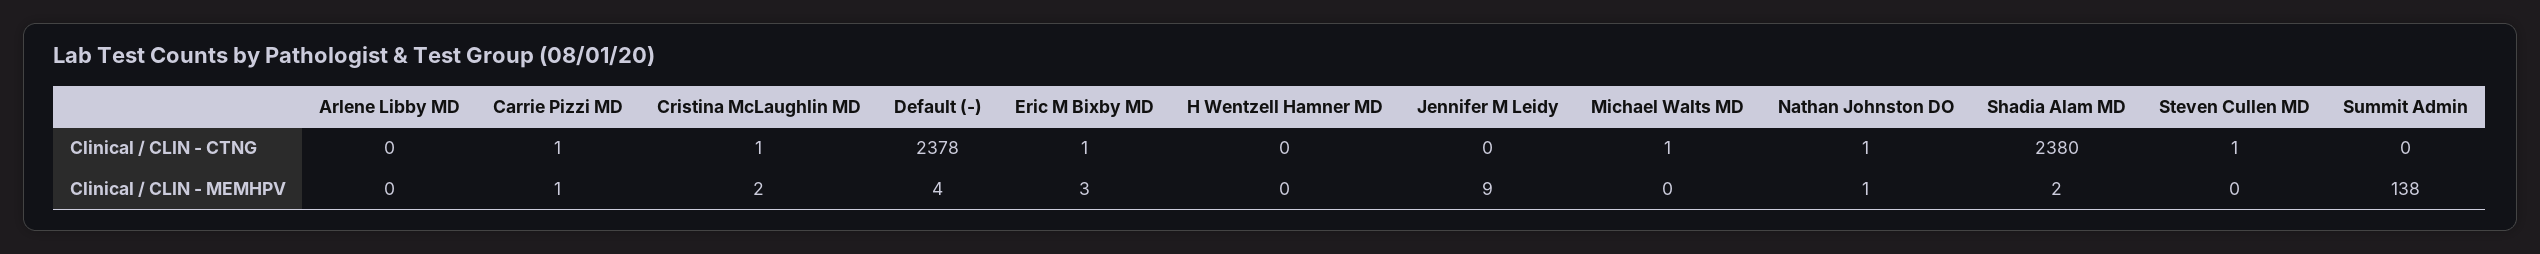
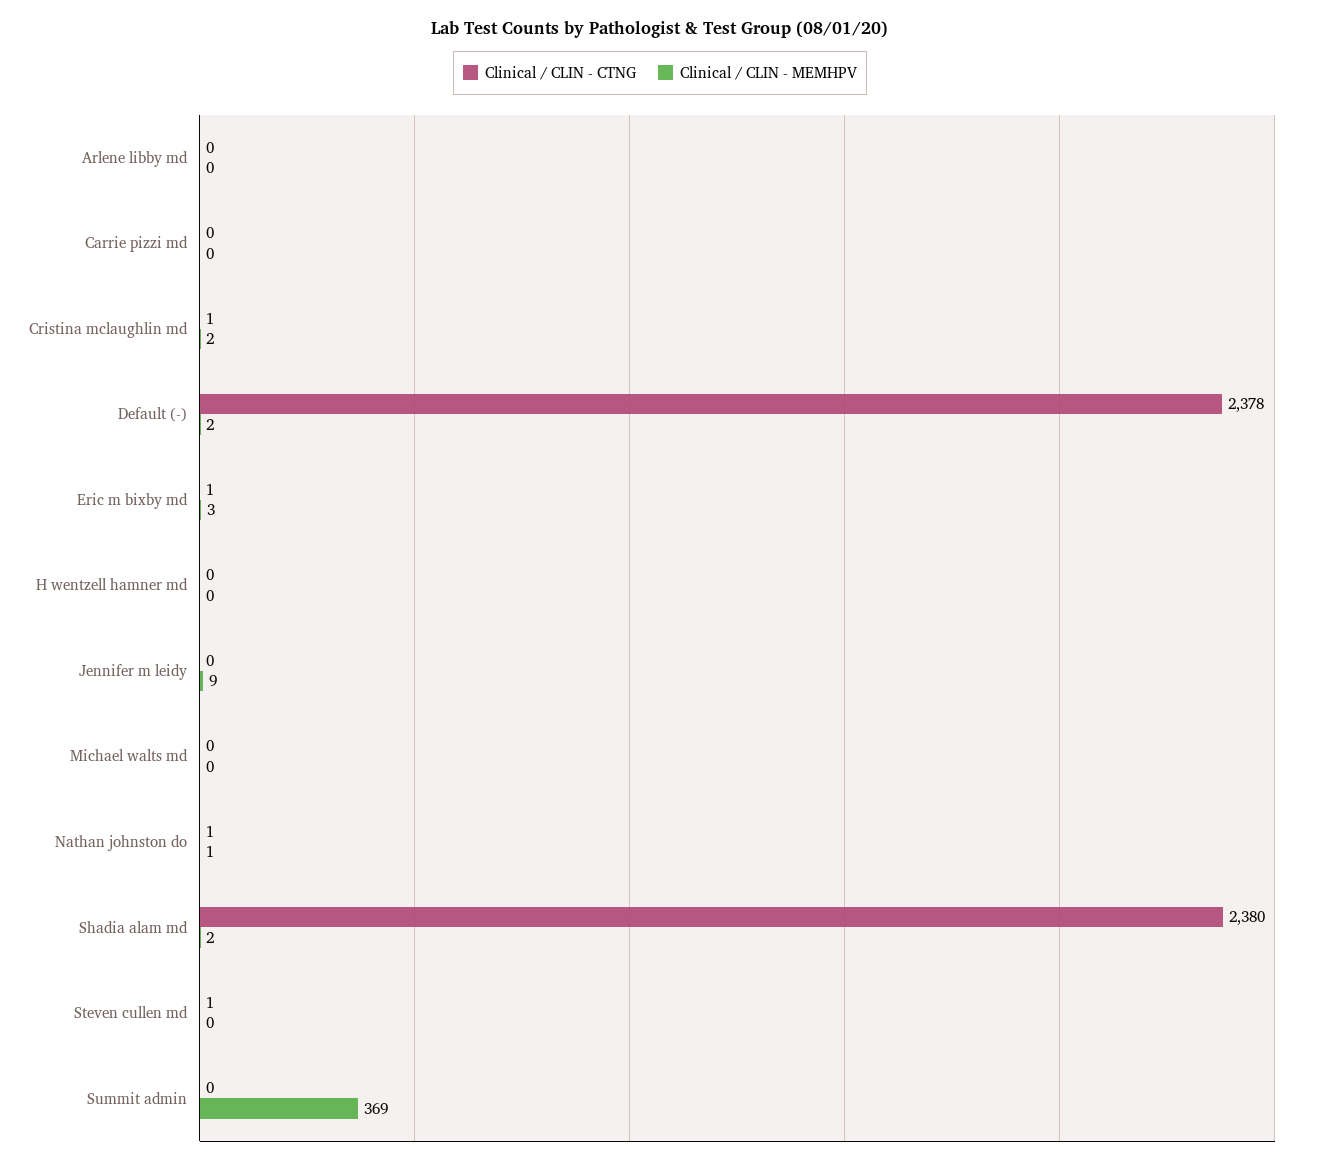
Clinical / CLIN - CTNG, Carrie Pizzi MD: 1 -> 0
Clinical / CLIN - CTNG, Michael Walts MD: 1 -> 0
Clinical / CLIN - MEMHPV, Carrie Pizzi MD: 1 -> 0
Clinical / CLIN - MEMHPV, Default (-): 4 -> 2
Clinical / CLIN - MEMHPV, Summit Admin: 138 -> 369

